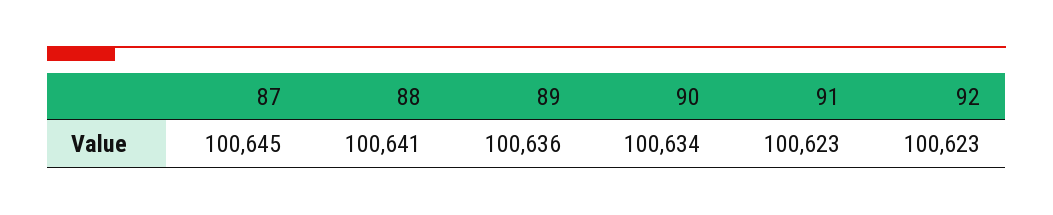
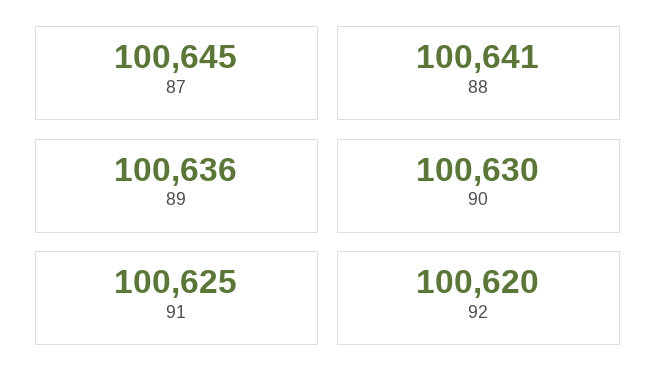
90: 100634 -> 100630
91: 100623 -> 100625
92: 100623 -> 100620

